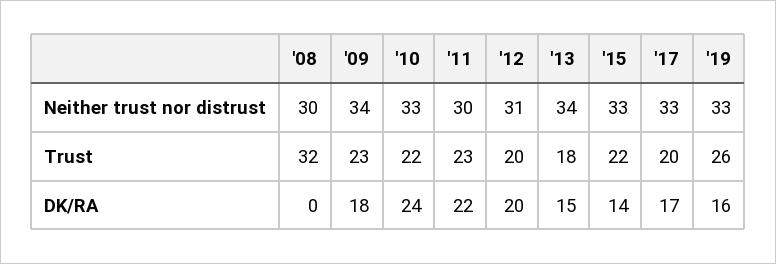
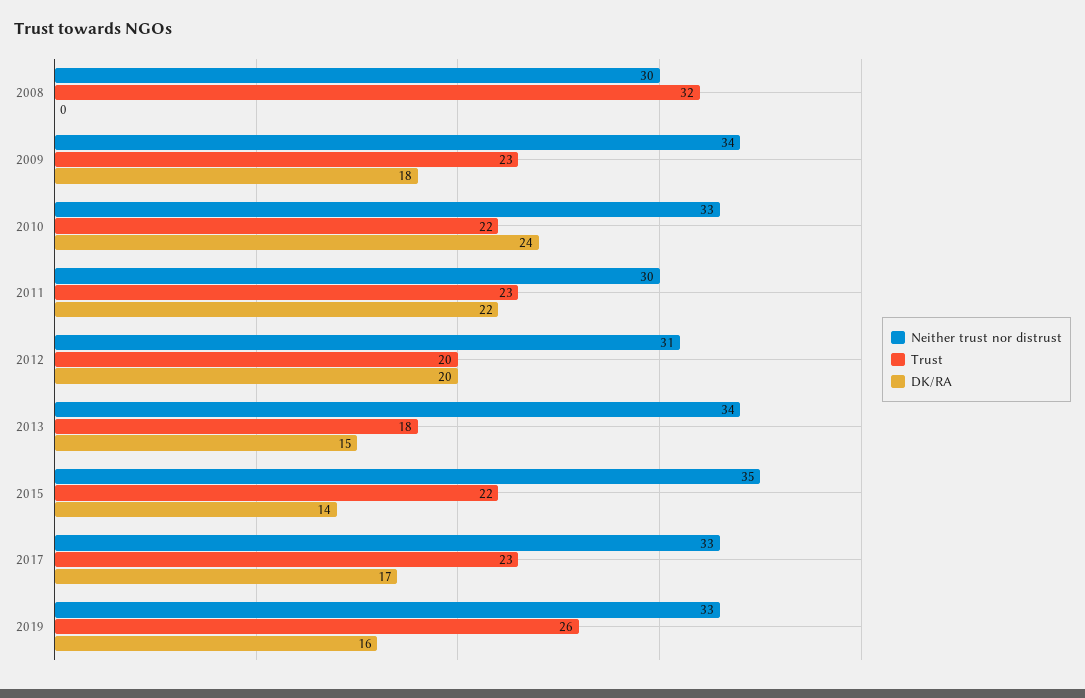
Neither trust nor distrust, '15: 33 -> 35
Trust, '17: 20 -> 23

